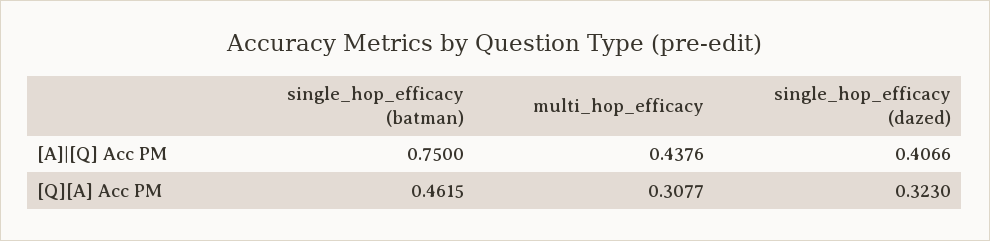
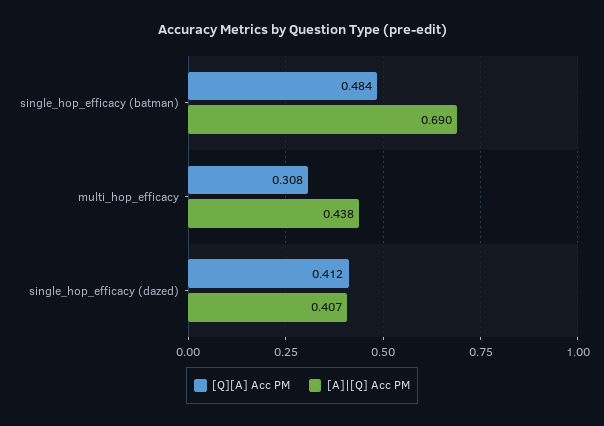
[A]|[Q] Acc PM, single_hop_efficacy (batman): 0.75 -> 0.69
[Q][A] Acc PM, single_hop_efficacy (batman): 0.4615 -> 0.484
[Q][A] Acc PM, single_hop_efficacy (dazed): 0.323 -> 0.412

